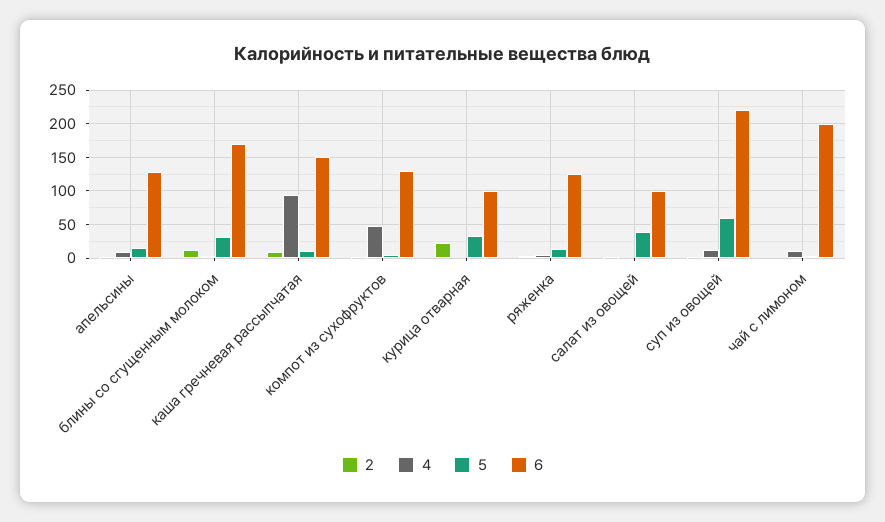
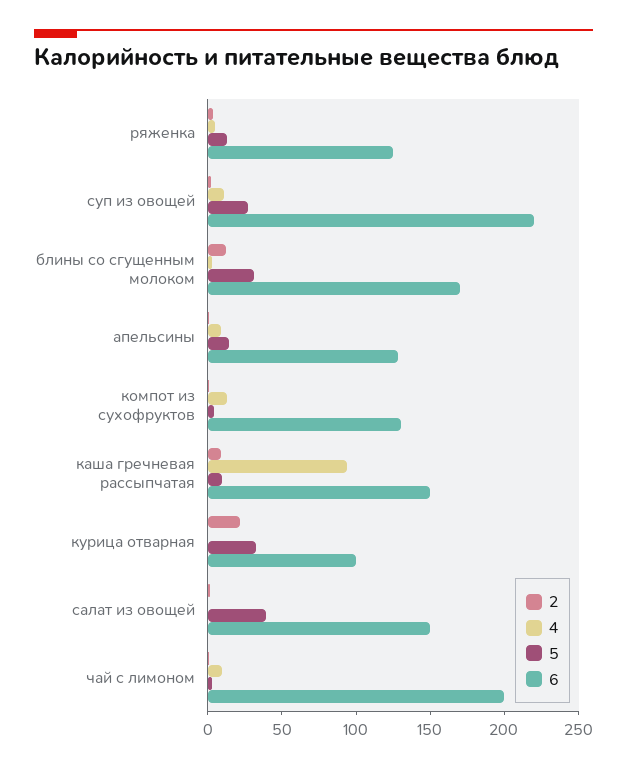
4, компот из сухофруктов: 50 -> 10
6, салат из овощей: 100 -> 150
5, суп из овощей: 60 -> 30

